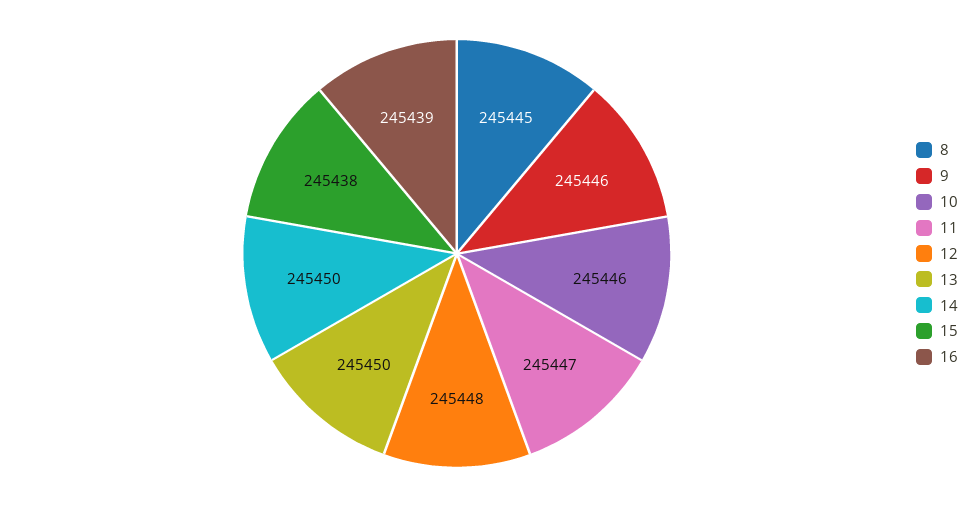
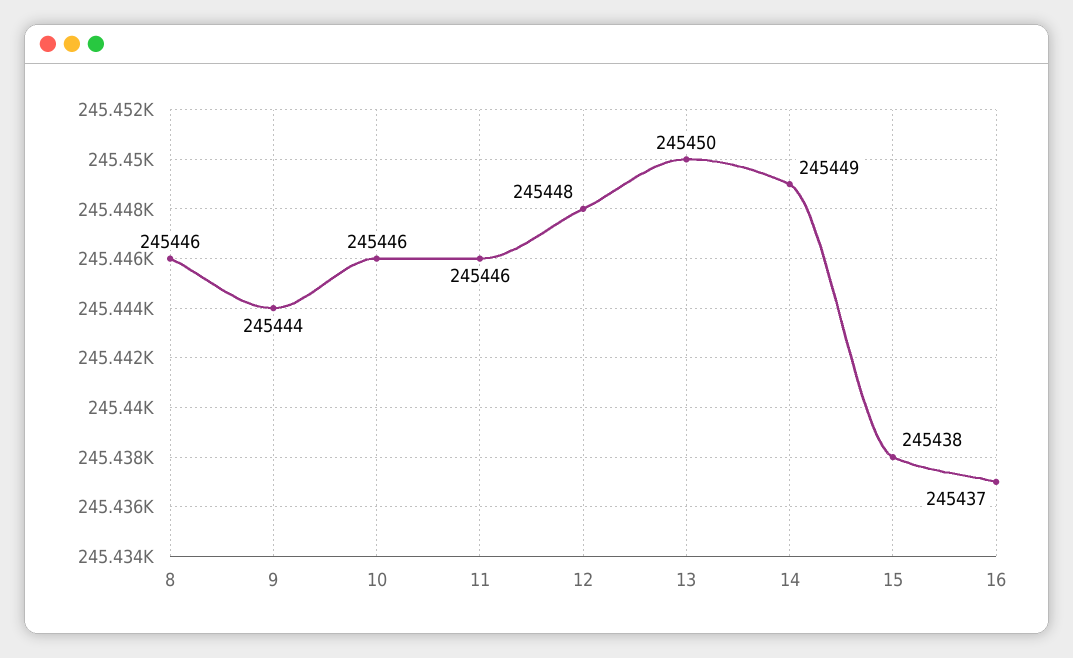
8: 245445 -> 245446
9: 245446 -> 245444
11: 245447 -> 245446
14: 245450 -> 245449
16: 245439 -> 245437

